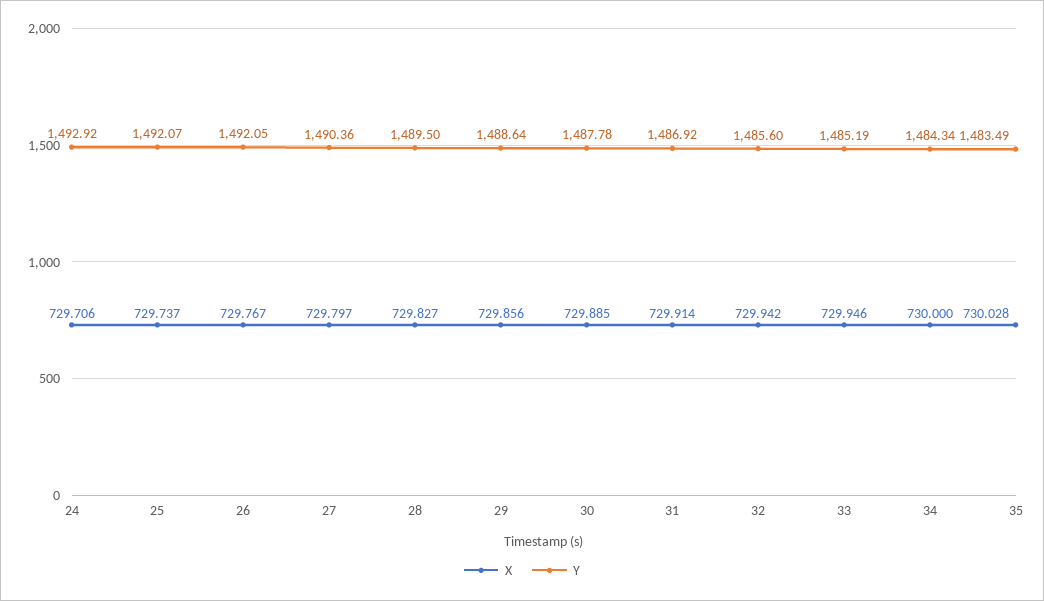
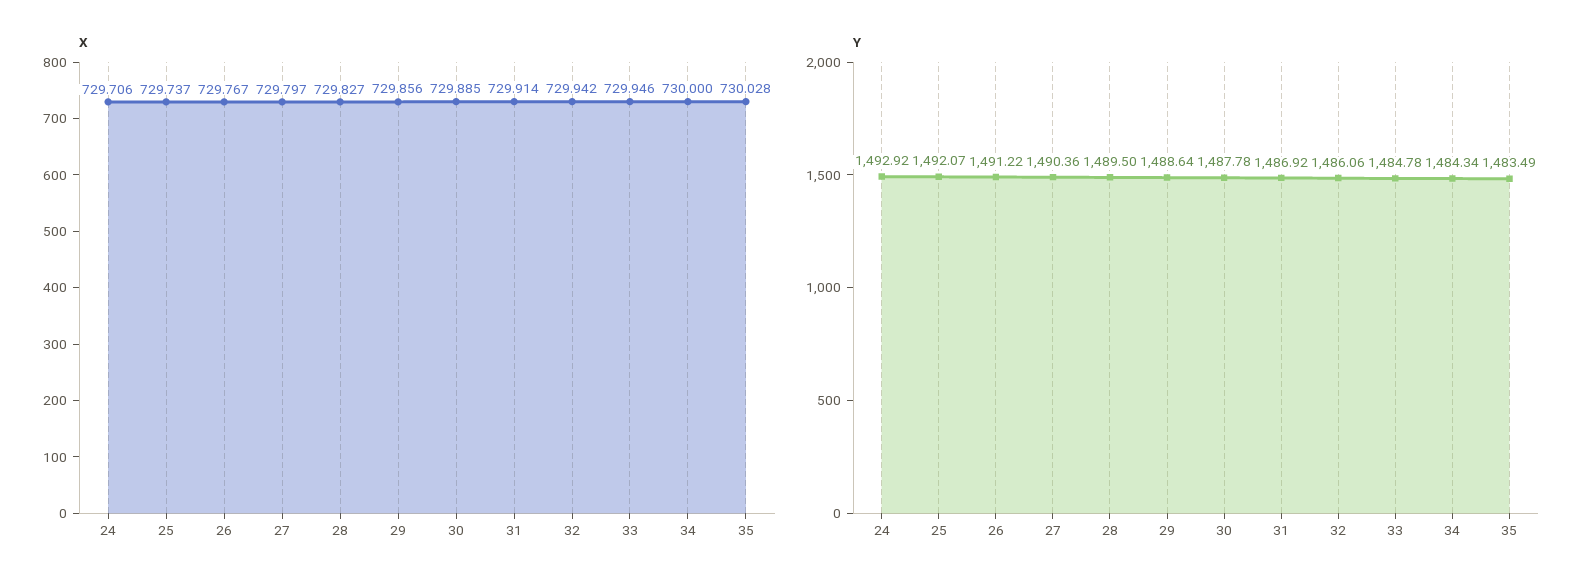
Y, 26: 1492.05 -> 1491.22
Y, 32: 1485.6 -> 1486.06
Y, 33: 1485.19 -> 1484.78

